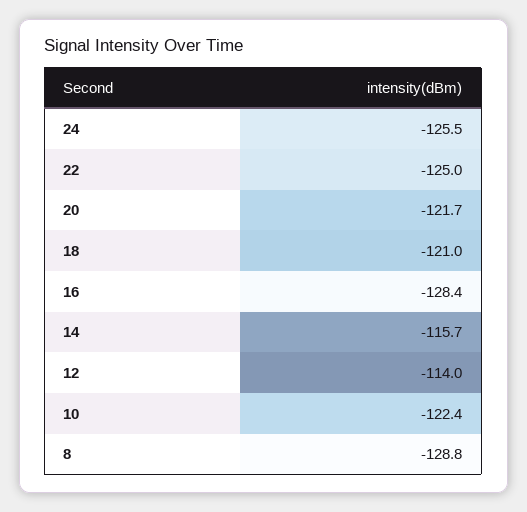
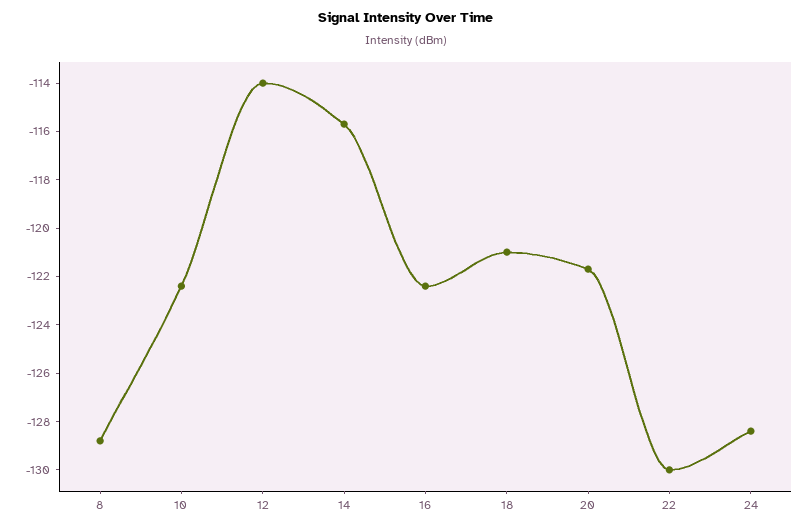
24: -125.5 -> -128.5
22: -125 -> -130
16: -128.4 -> -122.5

